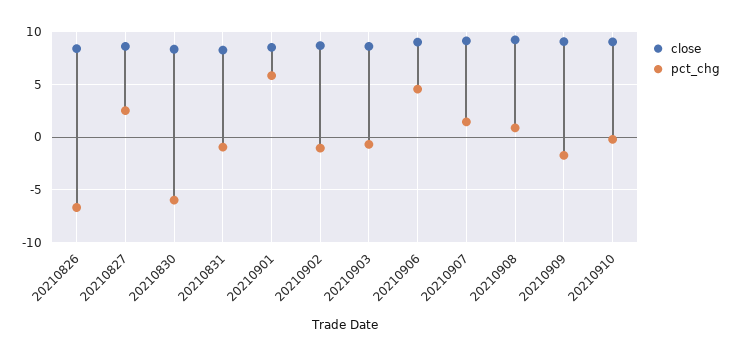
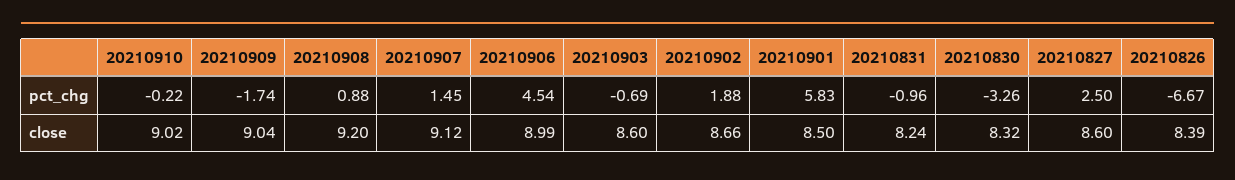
pct_chg, 20210830: -6 -> -3.26
pct_chg, 20210902: -1 -> 1.88

